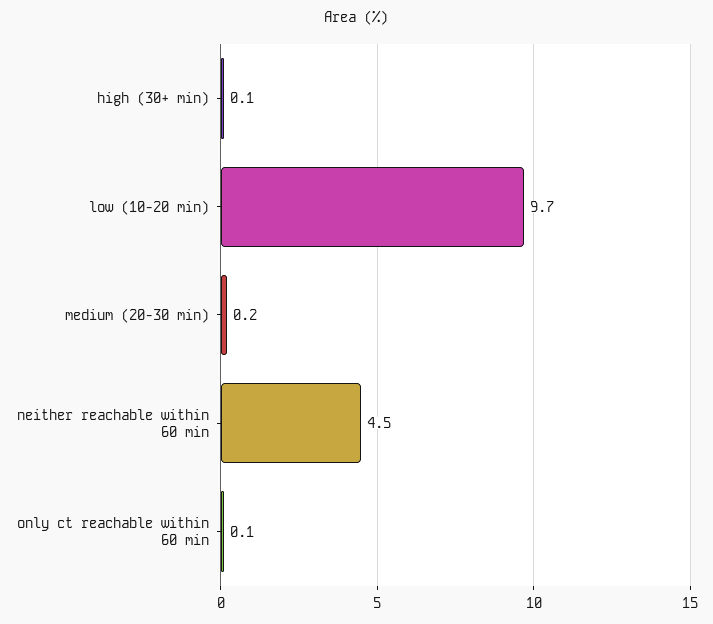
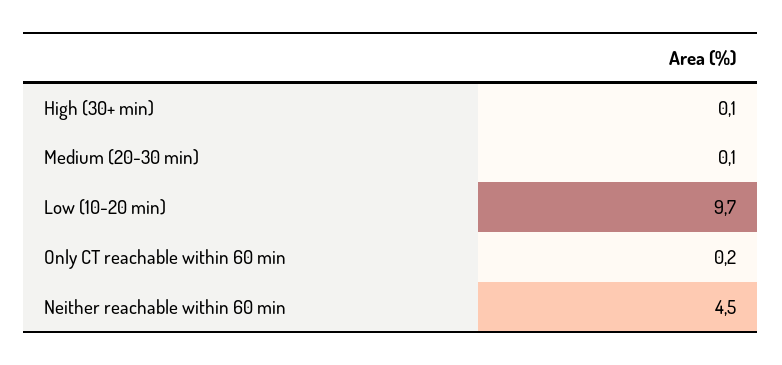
medium (20-30 min): 0.2 -> 0.1
only ct reachable within 60 min: 0.1 -> 0.2

